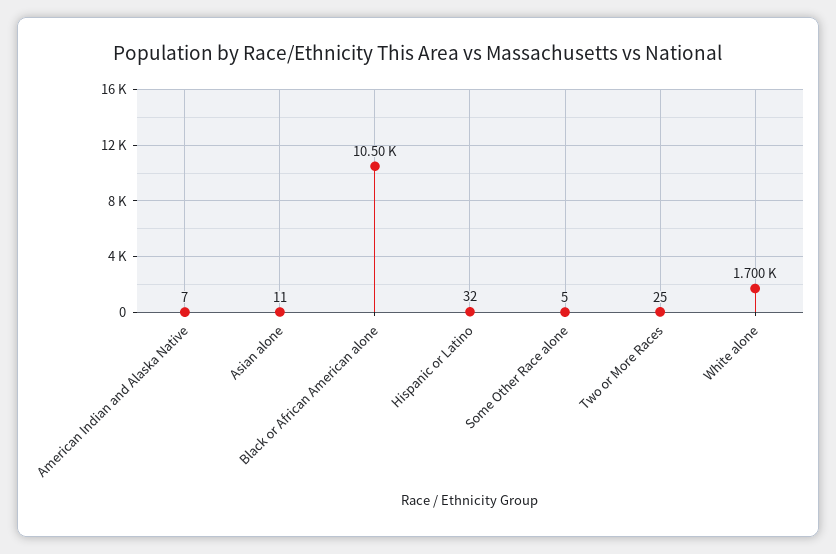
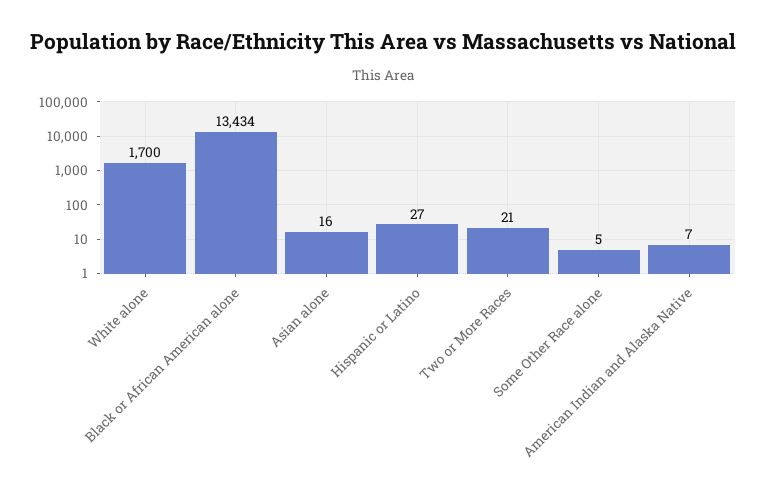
Asian alone: 11 -> 16
Black or African American alone: 10500 -> 13434
Hispanic or Latino: 32 -> 27
Two or More Races: 25 -> 21

